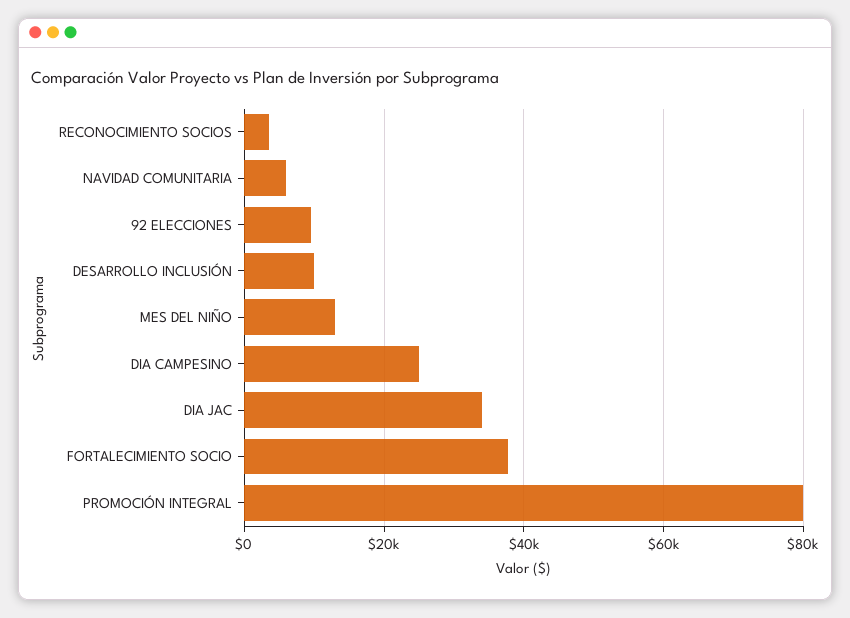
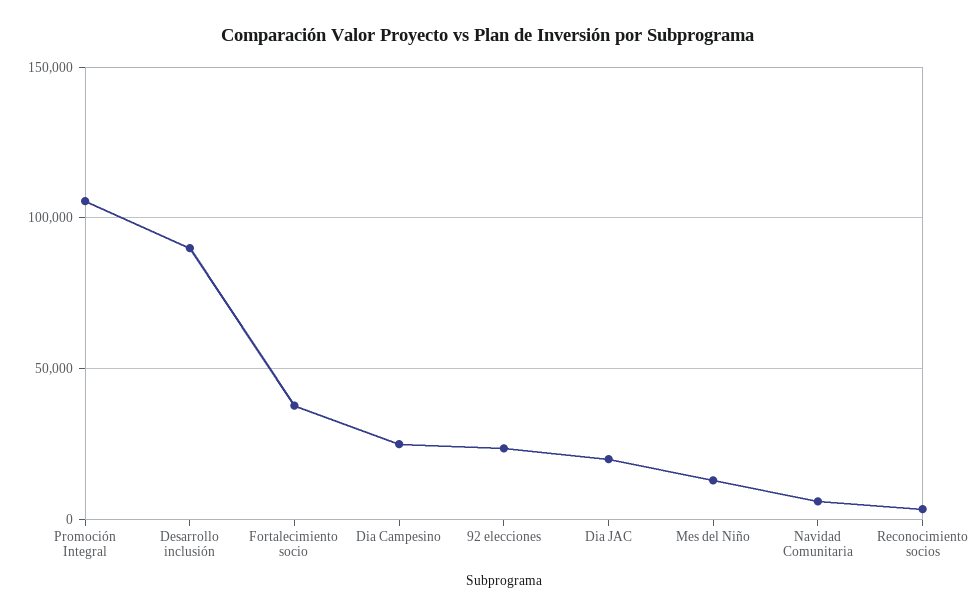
92 ELECCIONES: 10000 -> 25000
DESARROLLO INCLUSIÓN: 10000 -> 90000
DIA JAC: 34000 -> 20000
PROMOCIÓN INTEGRAL: 80000 -> 105000

